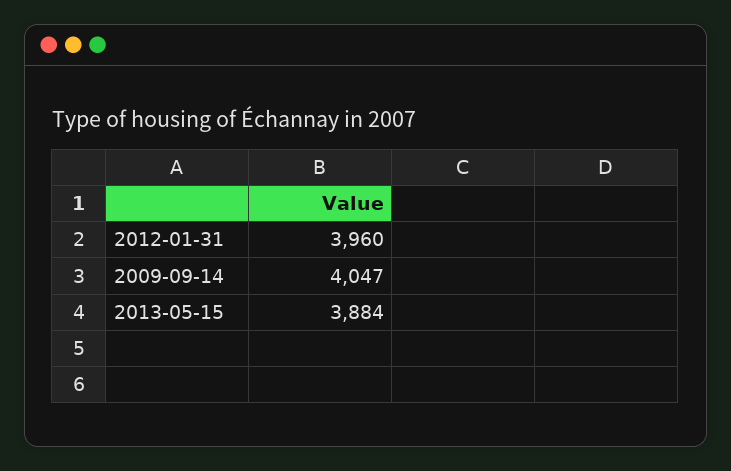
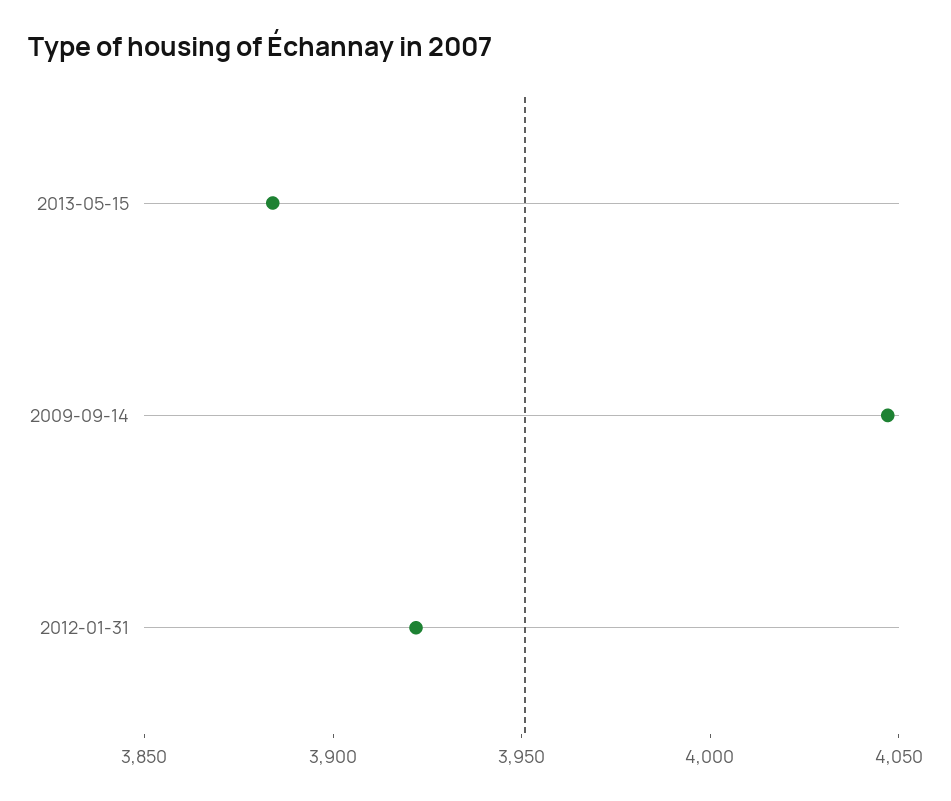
2012-01-31: 3960 -> 3920

